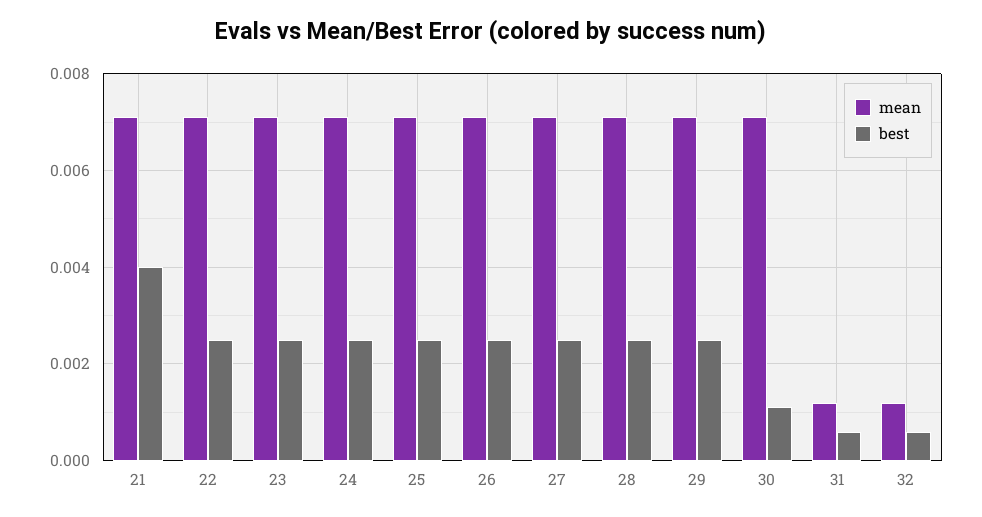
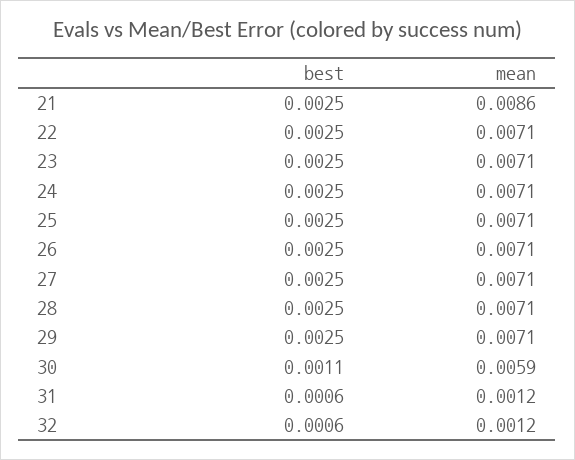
mean, 21: 0.007 -> 0.0086
best, 21: 0.004 -> 0.0025
mean, 30: 0.007 -> 0.0059

